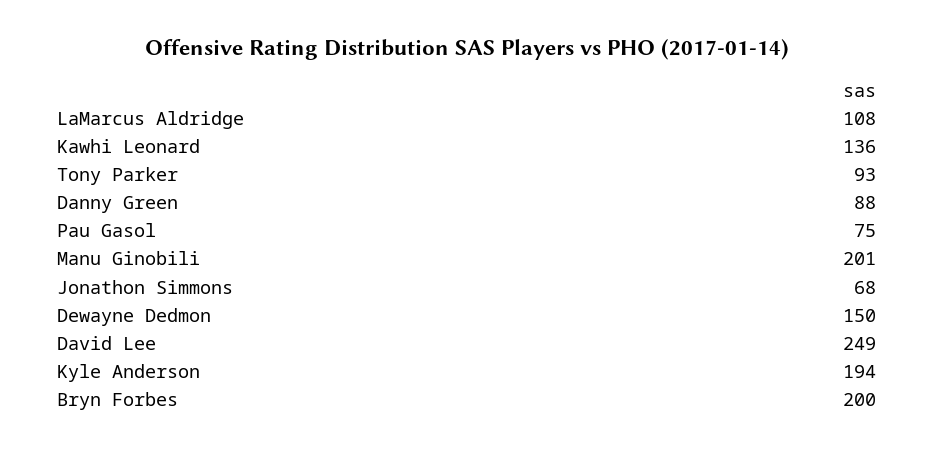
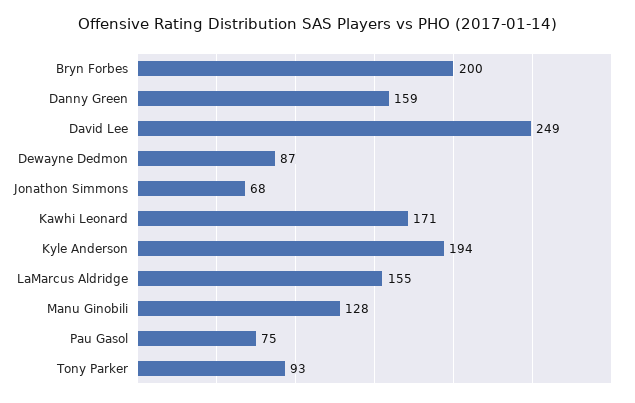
LaMarcus Aldridge: 108 -> 155
Kawhi Leonard: 136 -> 171
Danny Green: 88 -> 159
Manu Ginobili: 201 -> 128
Dewayne Dedmon: 150 -> 87

